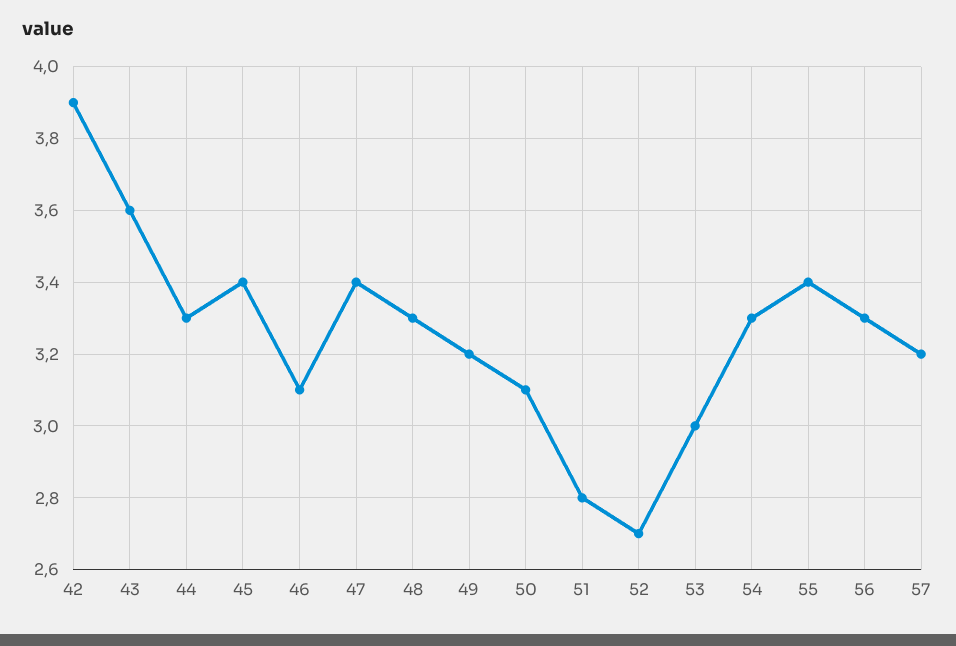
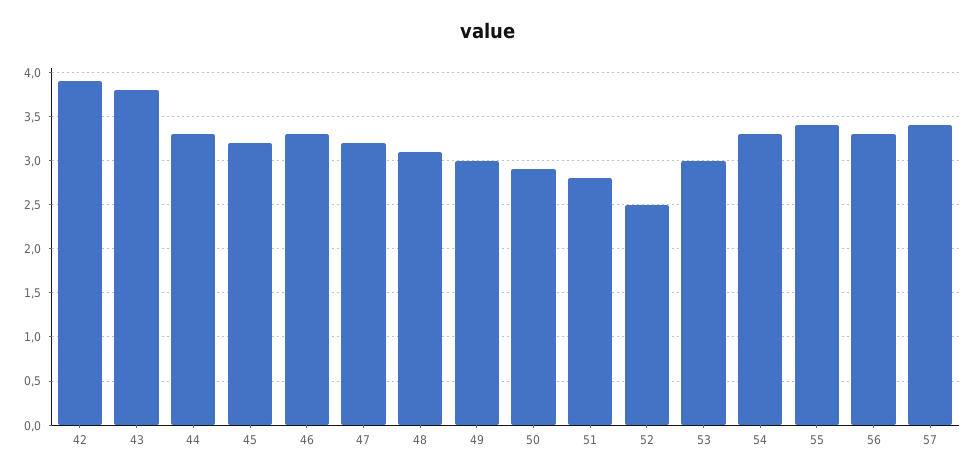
43: 3.6 -> 3.8
45: 3.4 -> 3.2
46: 3.1 -> 3.3
47: 3.4 -> 3.2
48: 3.3 -> 3.1
49: 3.2 -> 3
50: 3.1 -> 2.9
52: 2.7 -> 2.5
57: 3.2 -> 3.4

